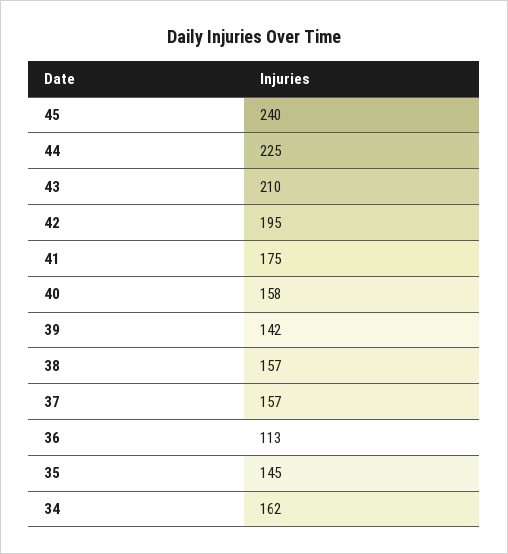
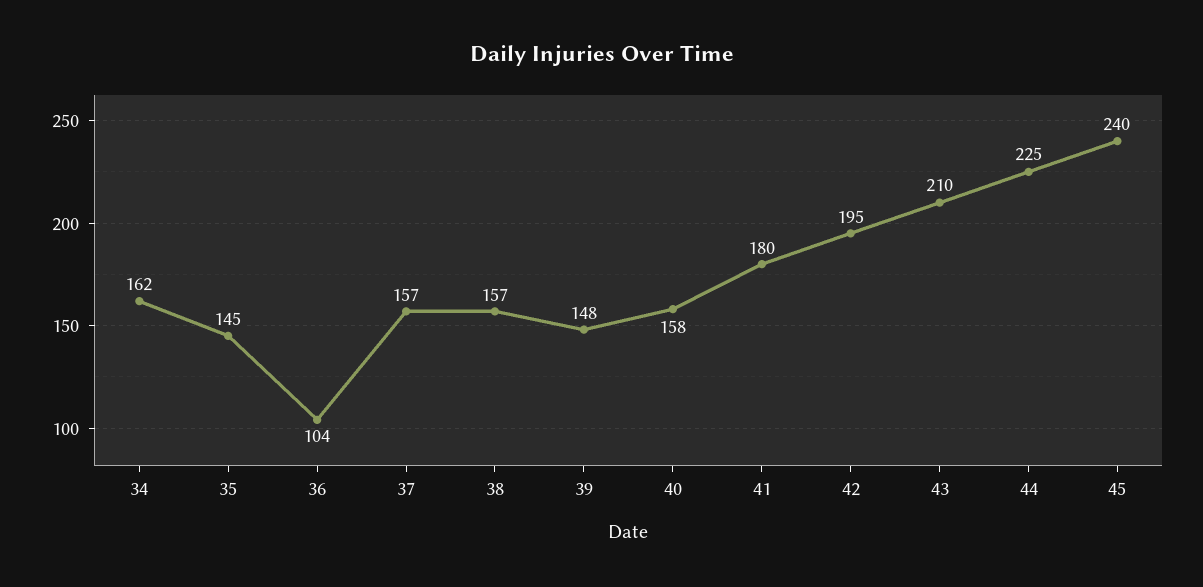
41: 175 -> 180
39: 142 -> 148
36: 113 -> 104

